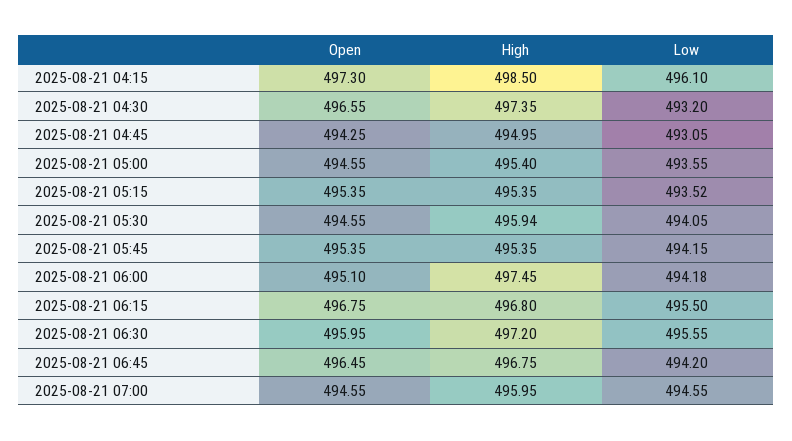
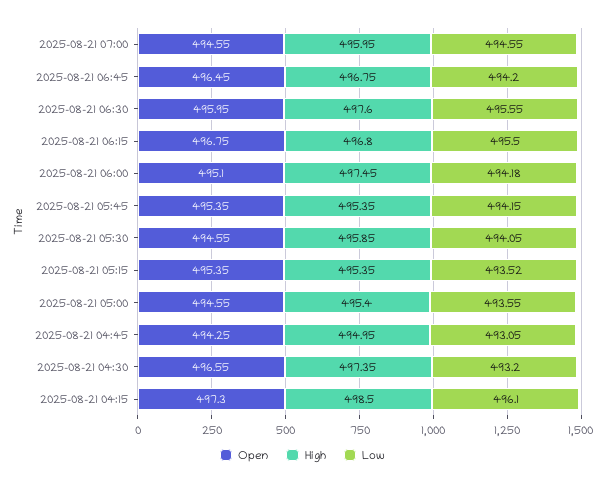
High, 2025-08-21 05:30: 495.94 -> 495.85
High, 2025-08-21 06:30: 497.2 -> 497.6

